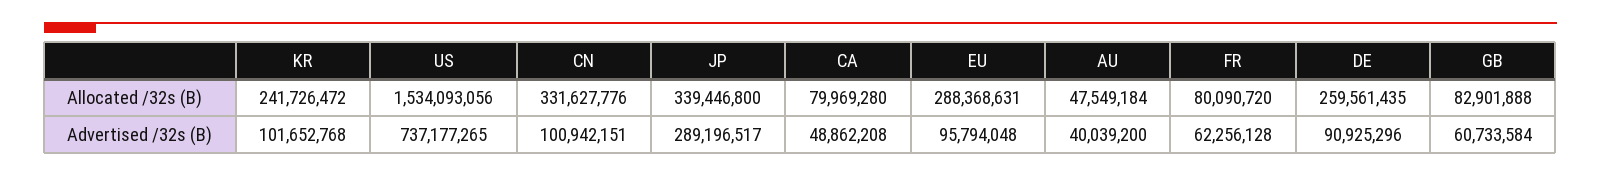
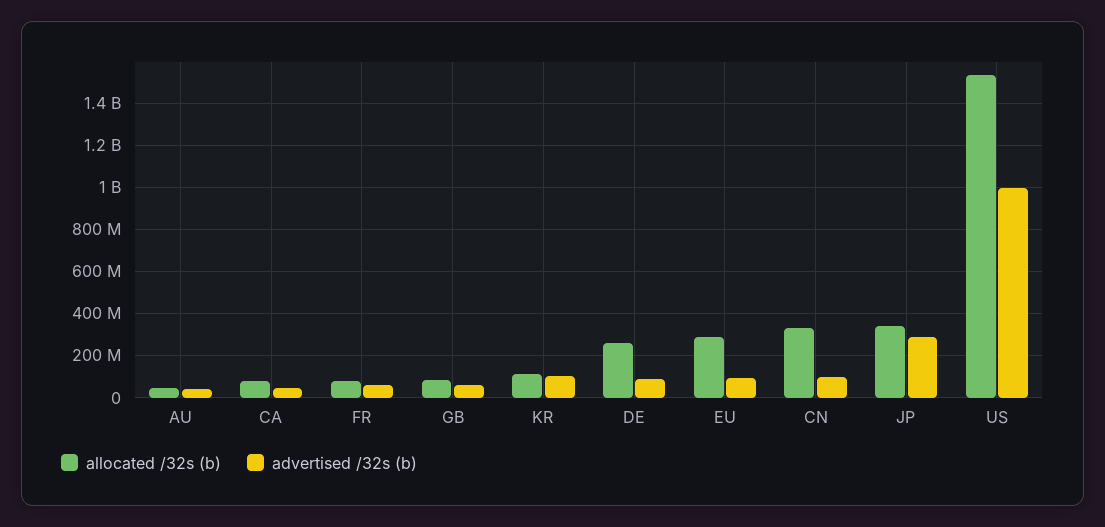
Allocated /32s (B), KR: 241726472 -> 100000000
Advertised /32s (B), US: 737177265 -> 1000000000

